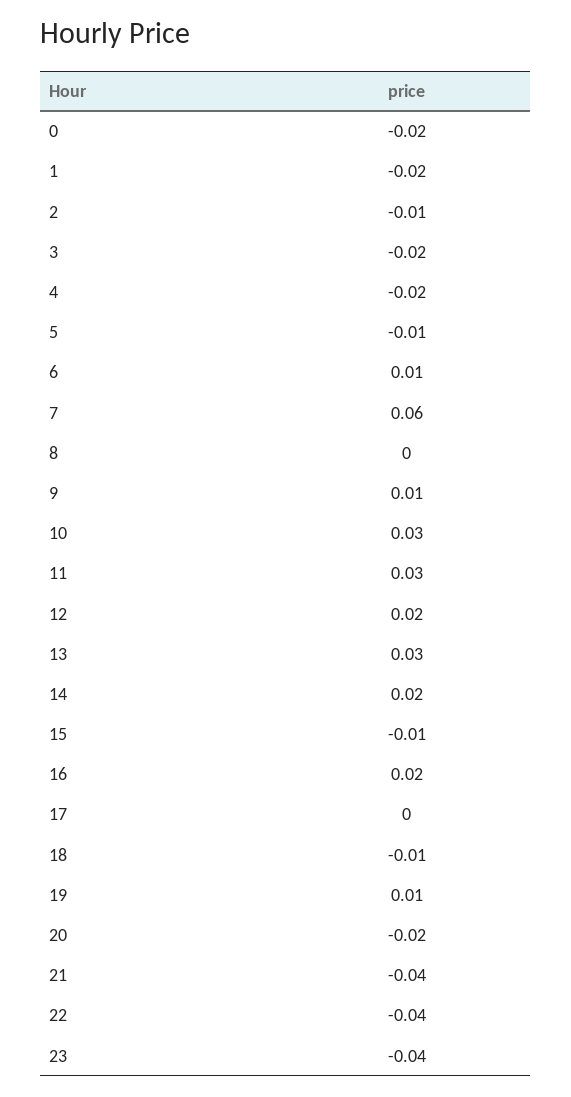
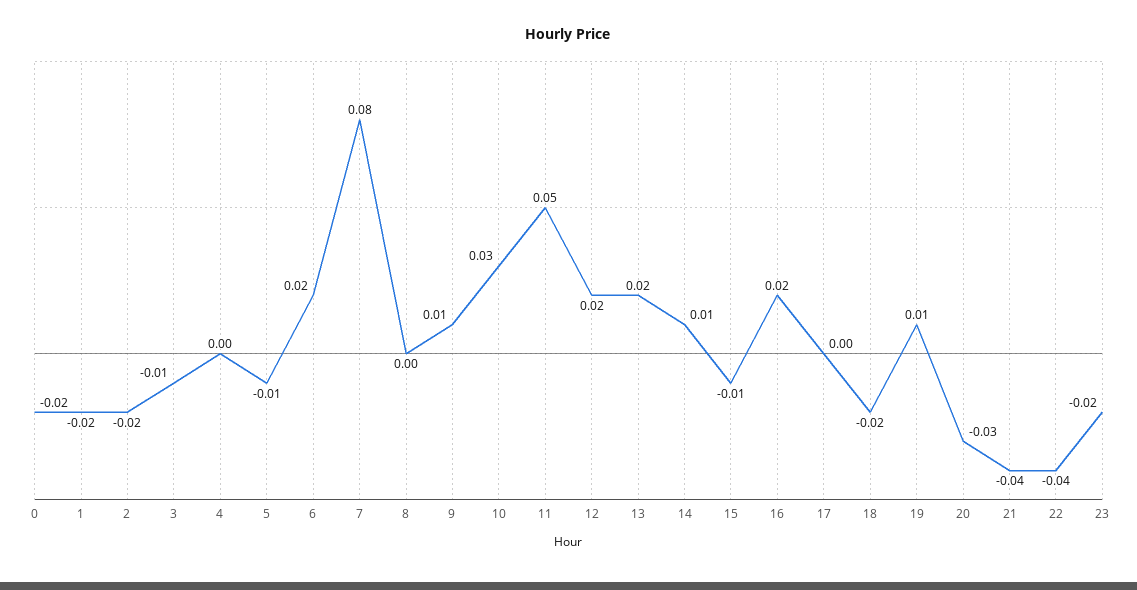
2: -0.01 -> -0.02
3: -0.02 -> -0.01
4: -0.02 -> 0
6: 0.01 -> 0.02
7: 0.06 -> 0.08
11: 0.03 -> 0.05
13: 0.03 -> 0.02
14: 0.02 -> 0.01
18: -0.01 -> -0.02
20: -0.02 -> -0.03
23: -0.04 -> -0.02

